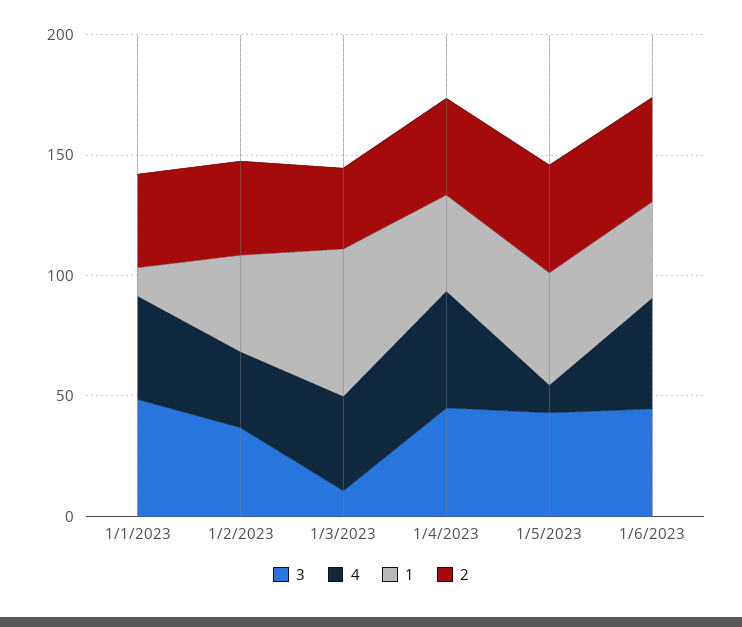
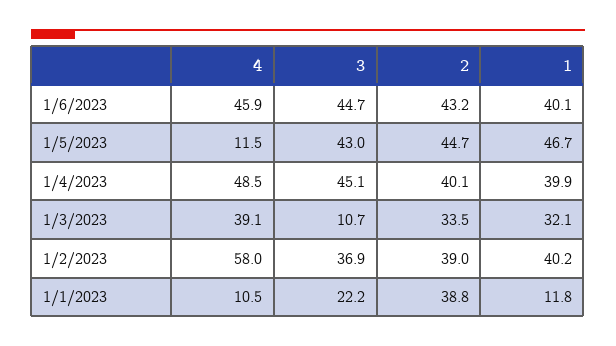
3, 1/1/2023: 50 -> 22.2
4, 1/1/2023: 40 -> 10.5
4, 1/2/2023: 30 -> 58
1, 1/3/2023: 60 -> 32.1

